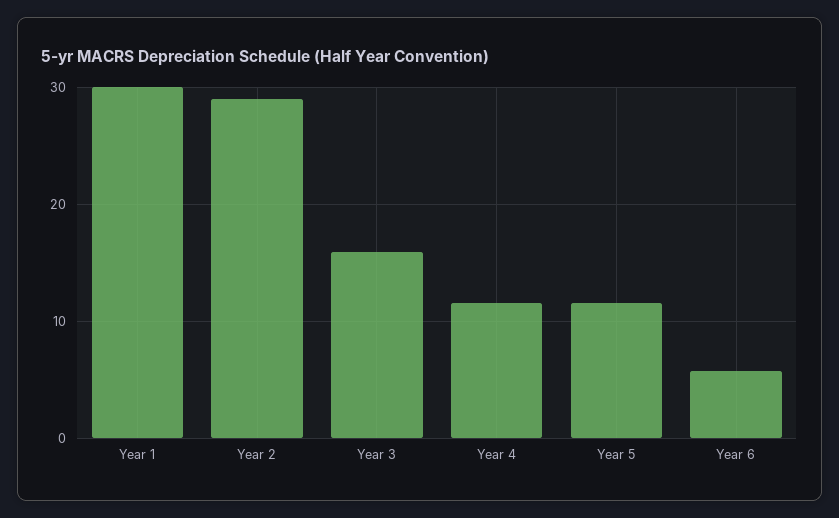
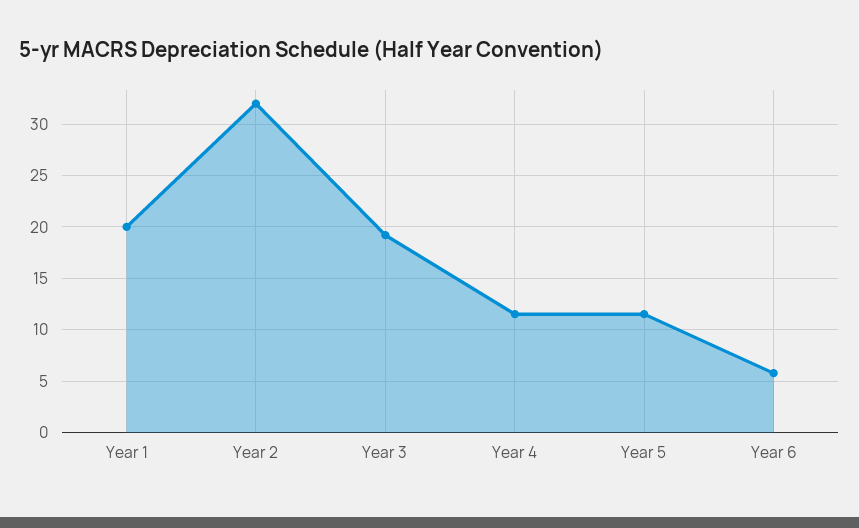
Year 1: 30 -> 20
Year 2: 29 -> 32
Year 3: 16 -> 19

